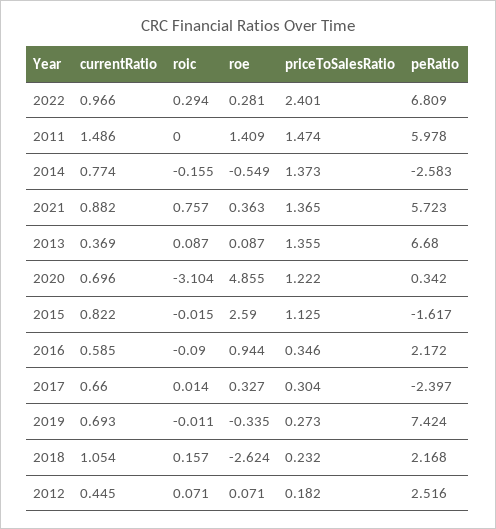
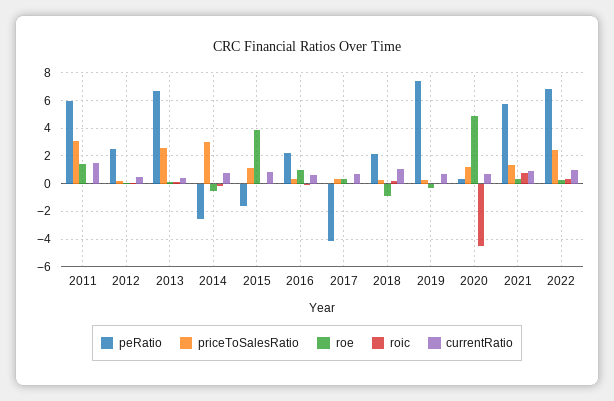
priceToSalesRatio, 2011: 1.474 -> 3
priceToSalesRatio, 2014: 1.373 -> 3
priceToSalesRatio, 2013: 1.355 -> 2.5
roic, 2020: -3.104 -> -4.5
roe, 2015: 2.59 -> 4
peRatio, 2017: -2.397 -> -4
roe, 2018: -2.624 -> -1

